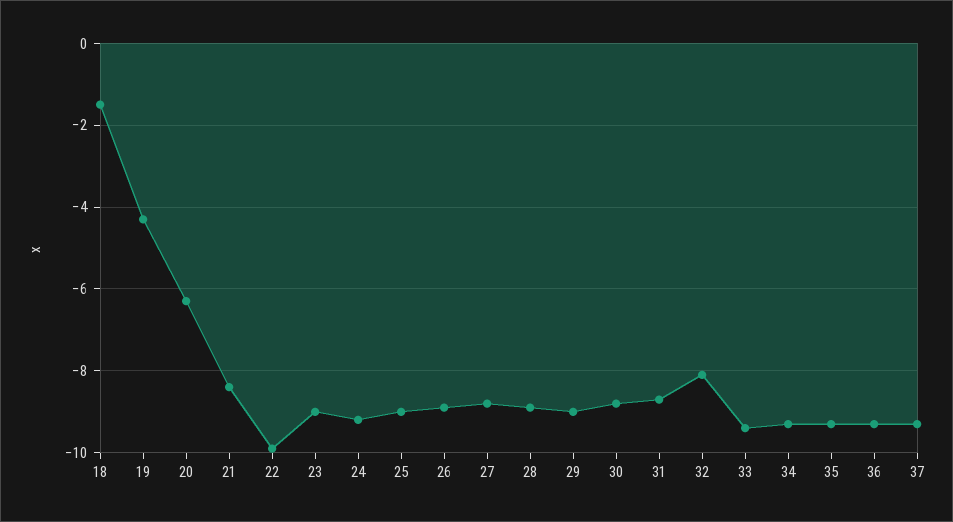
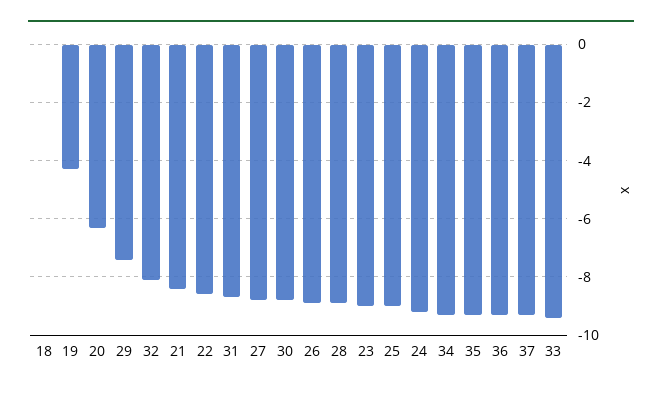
18: -1.5 -> 0
22: -10 -> -8.5
29: -9 -> -7.5

